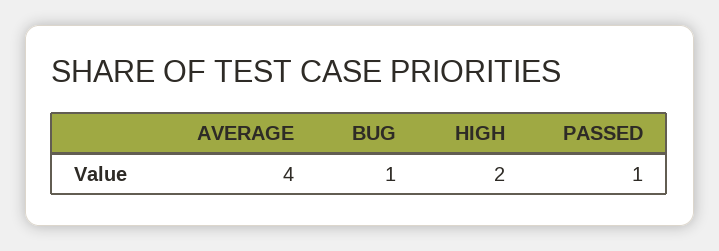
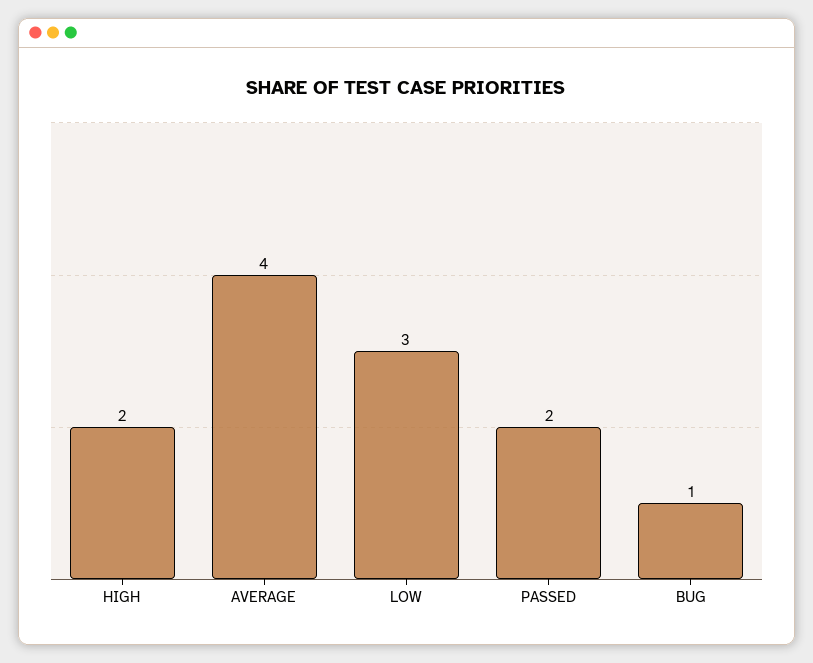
PASSED: 1 -> 2
LOW: none -> 3

